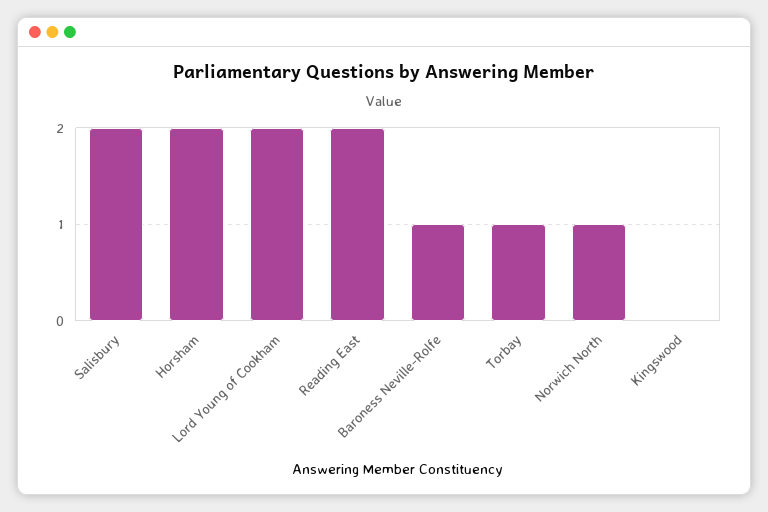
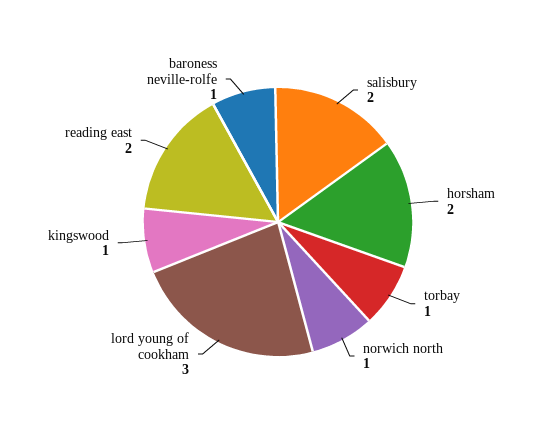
Lord Young of Cookham: 2 -> 3
Kingswood: 0 -> 1

